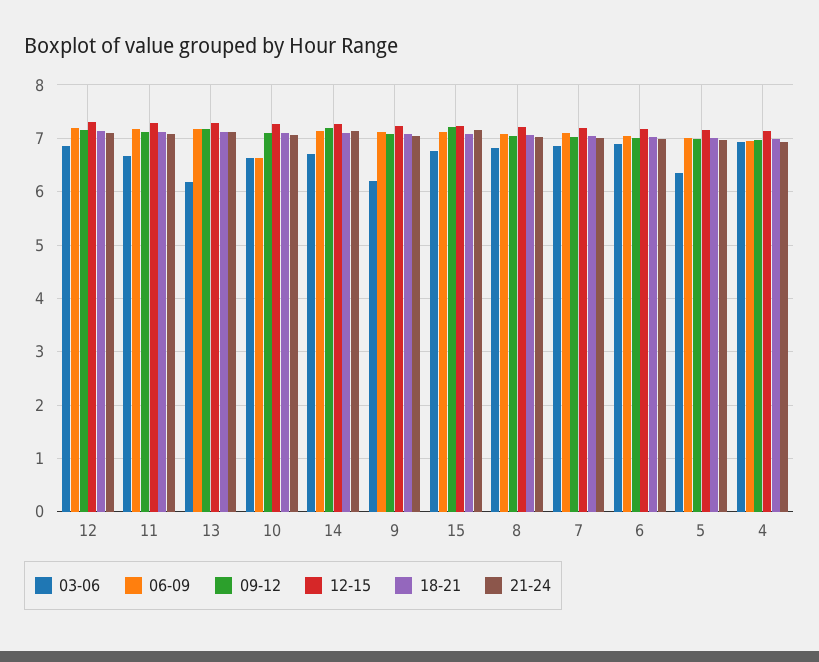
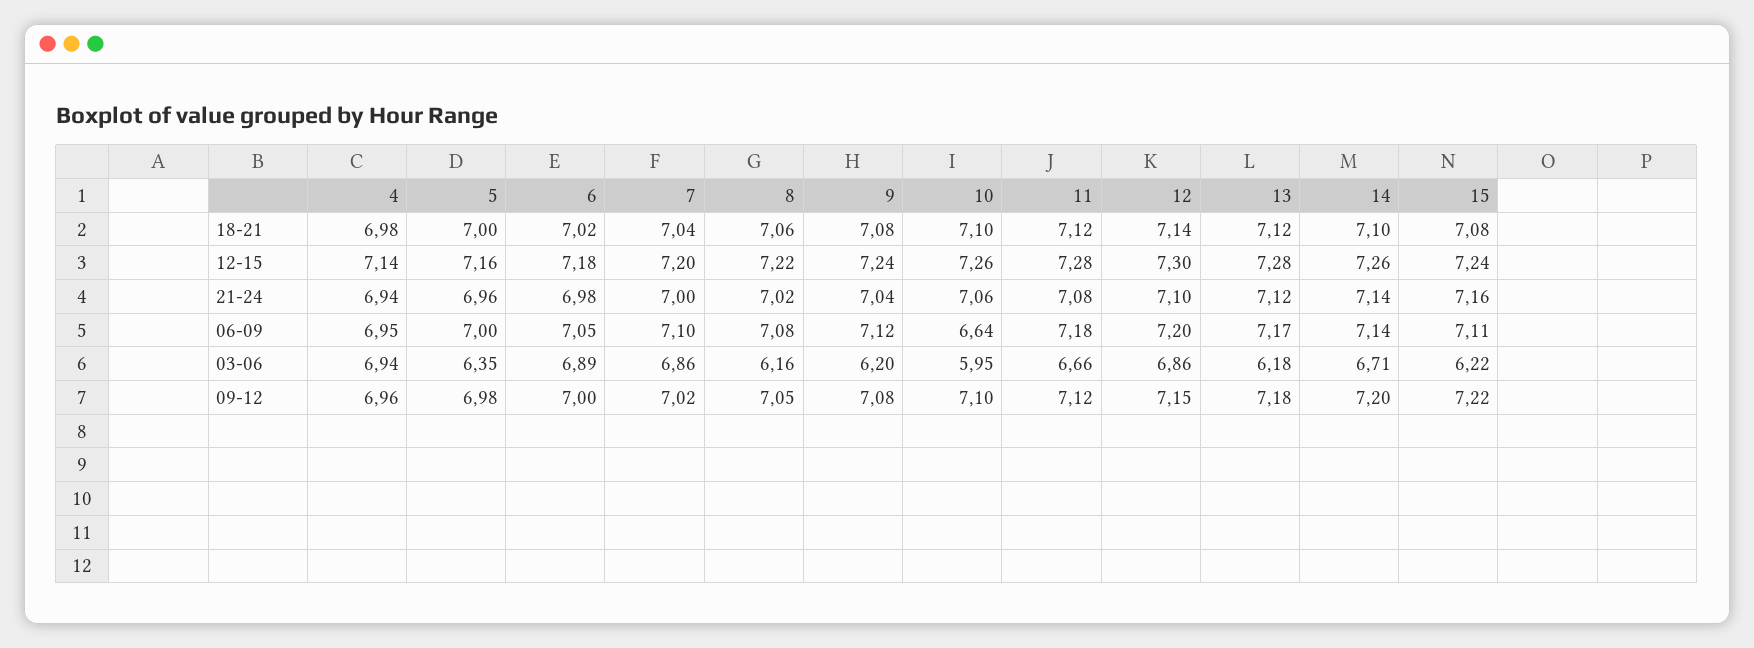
03-06, 10: 6.6 -> 5.95
03-06, 15: 6.8 -> 6.22
03-06, 8: 6.8 -> 6.16

